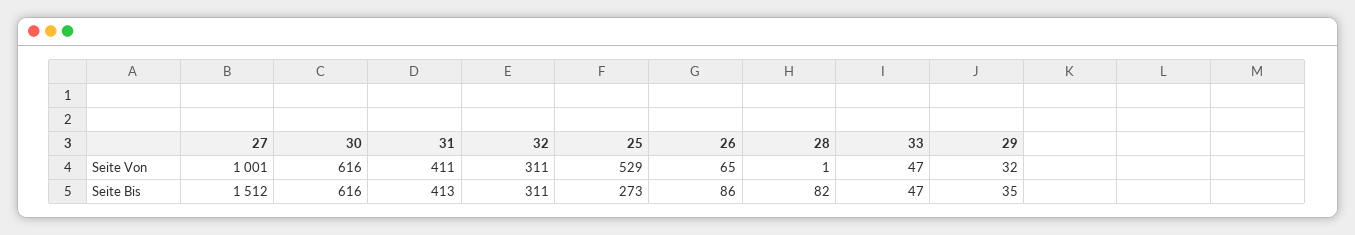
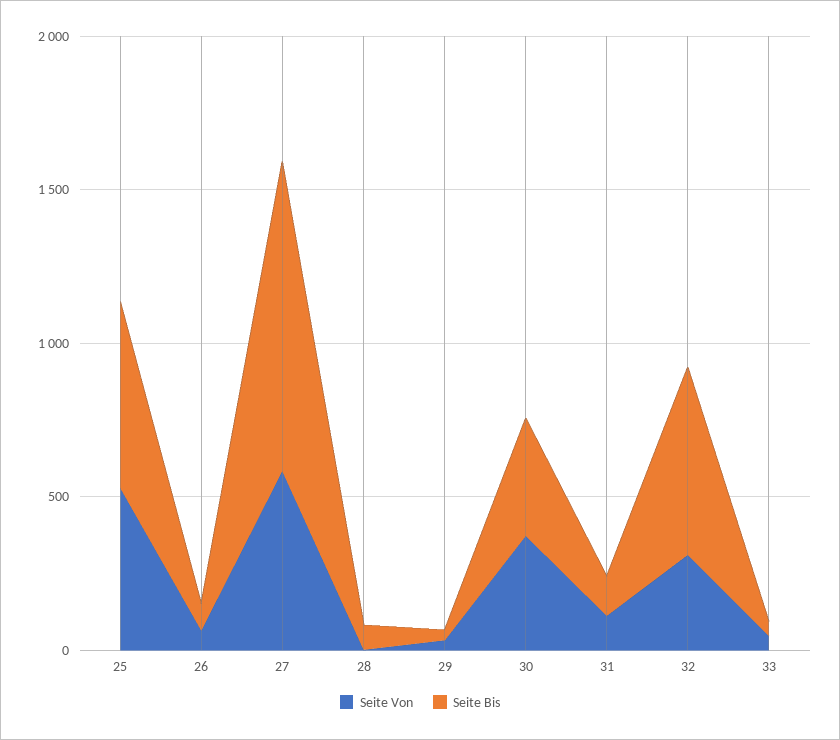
Seite Von, 27: 1001 -> 600
Seite Von, 30: 616 -> 400
Seite Von, 31: 411 -> 100
Seite Bis, 27: 1512 -> 1000
Seite Bis, 30: 616 -> 400
Seite Bis, 31: 413 -> 100
Seite Bis, 32: 311 -> 600
Seite Bis, 25: 273 -> 600

